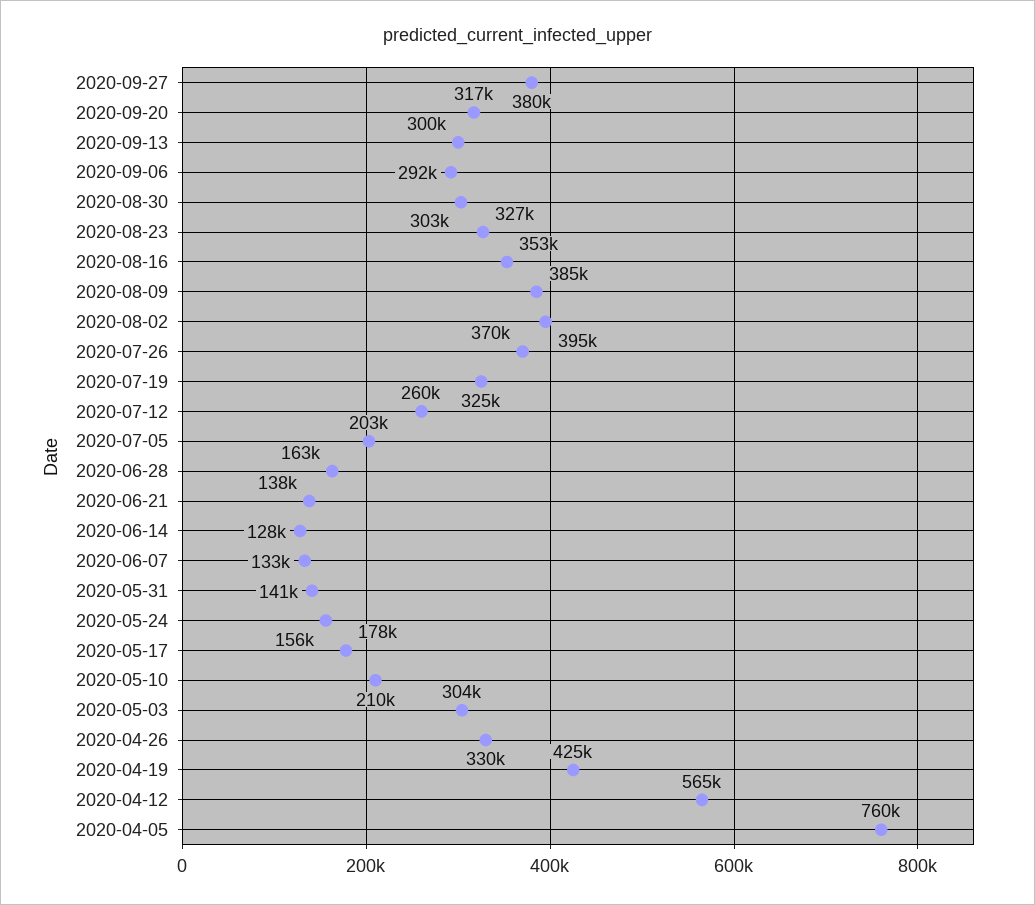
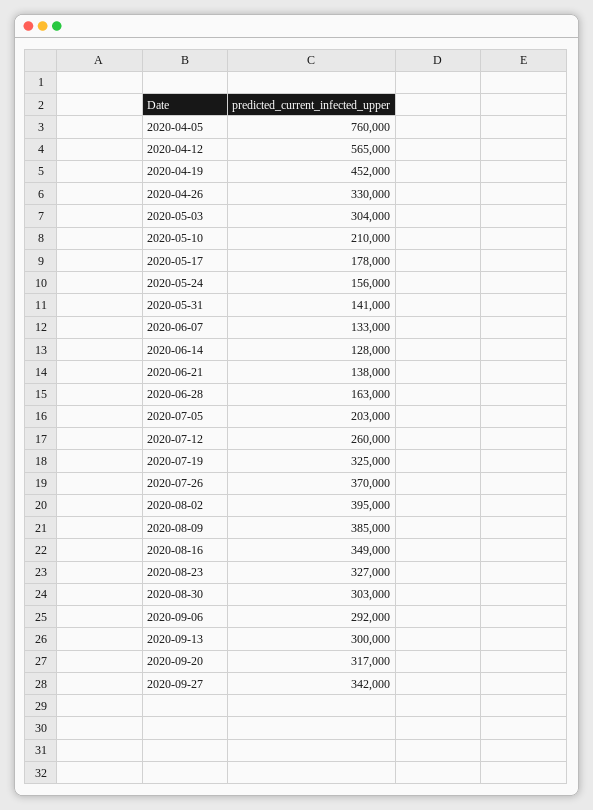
2020-09-27: 380000 -> 342000
2020-08-16: 353000 -> 349000
2020-04-19: 425000 -> 452000

